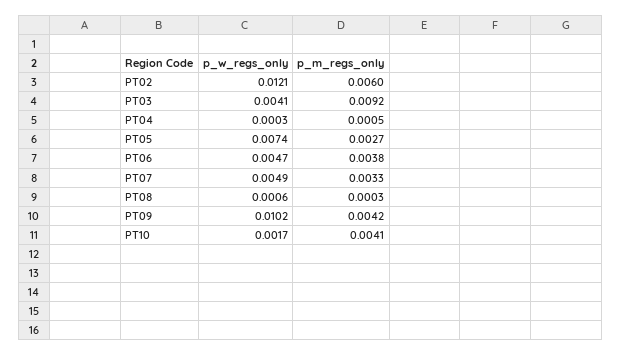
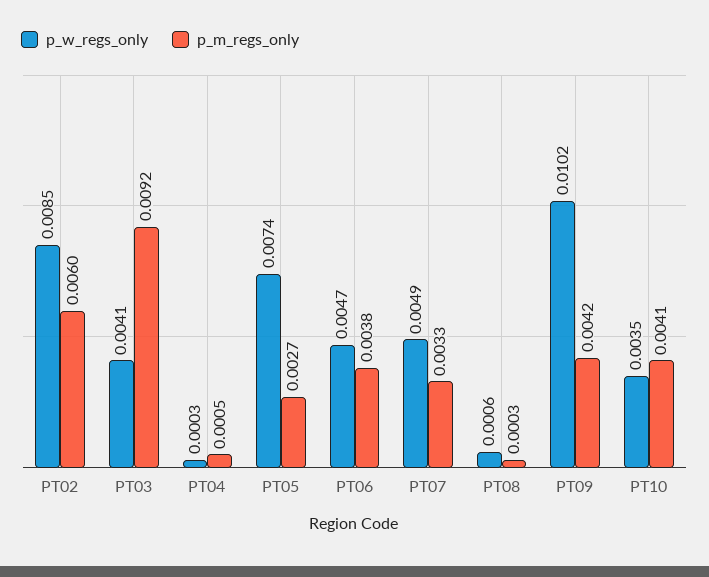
p_w_regs_only, PT02: 0.0121 -> 0.0085
p_w_regs_only, PT10: 0.0017 -> 0.0035

